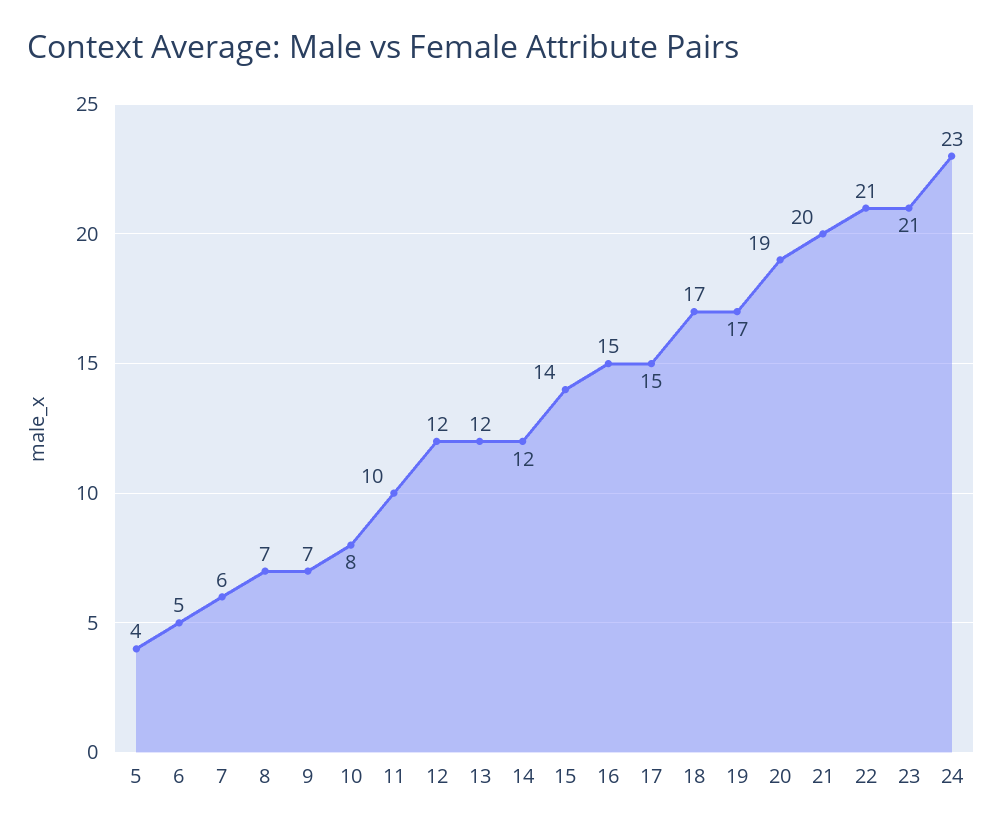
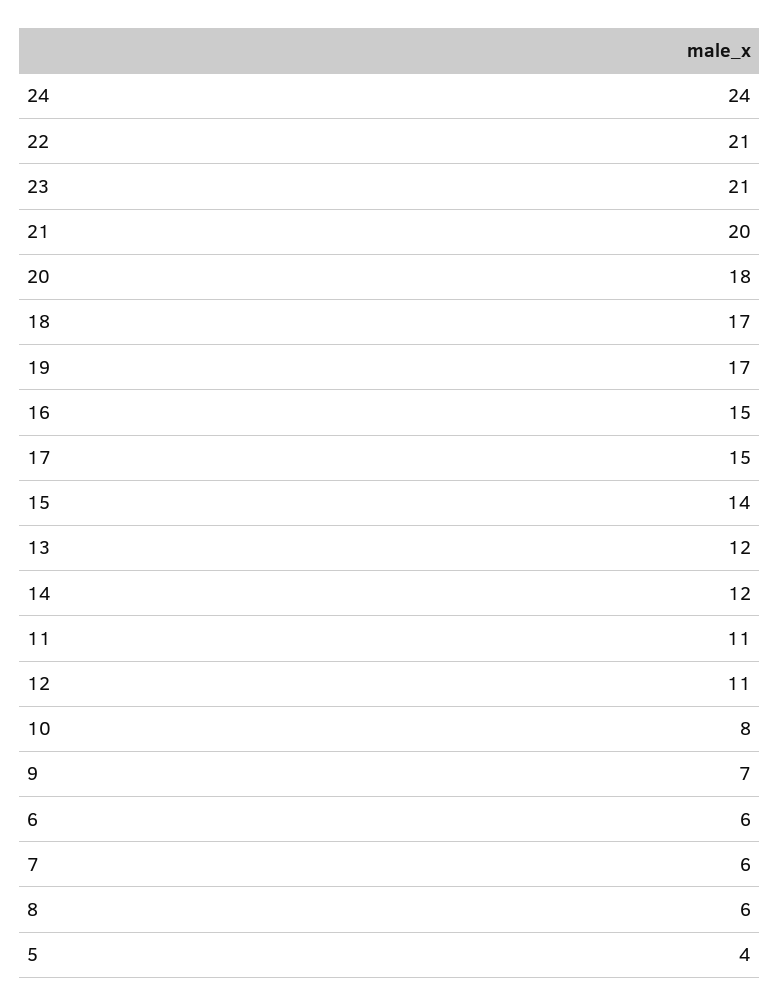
6: 5 -> 6
8: 7 -> 6
11: 10 -> 11
12: 12 -> 11
20: 19 -> 18
24: 23 -> 24

